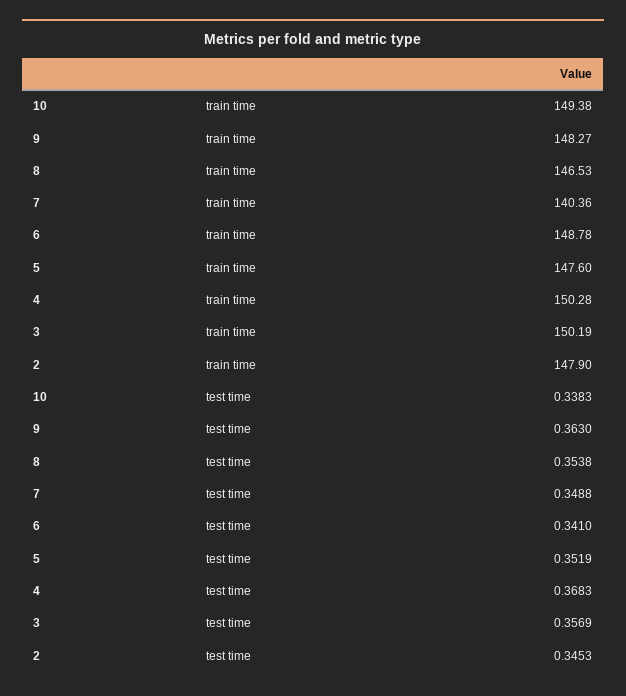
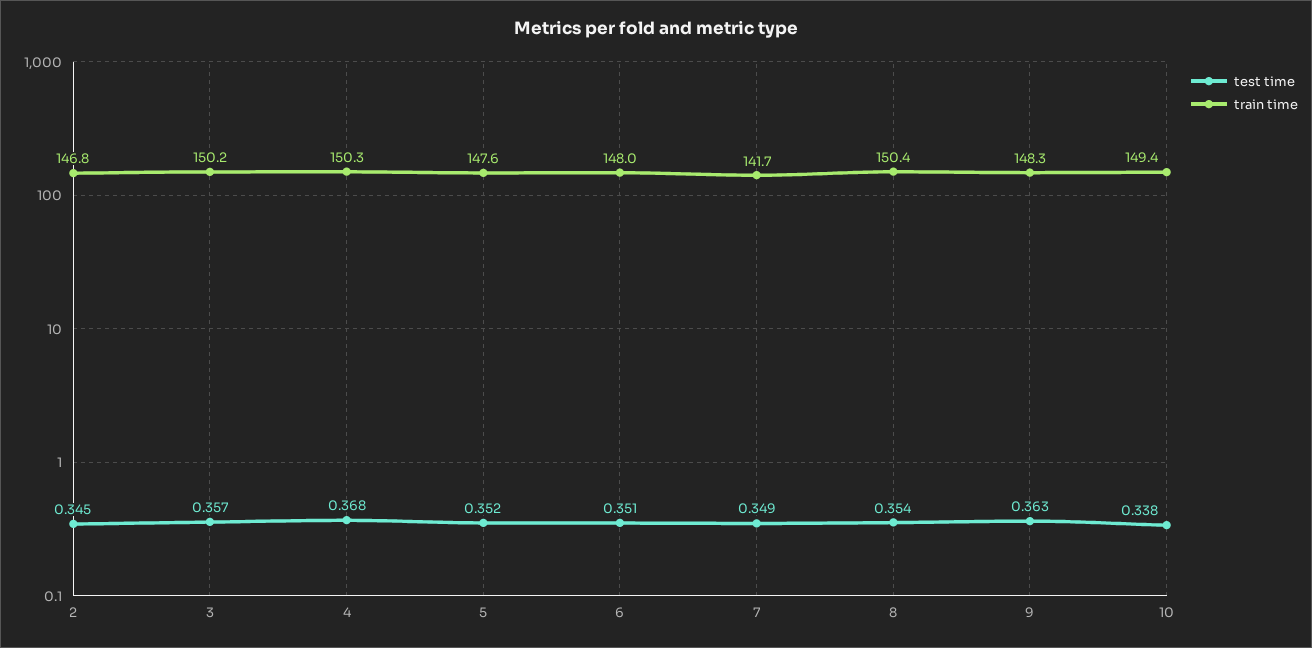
train time, 8: 146.53 -> 150.4
train time, 7: 140.36 -> 141.7
train time, 6: 148.78 -> 148
train time, 2: 147.9 -> 146.8
test time, 6: 0.341 -> 0.351

